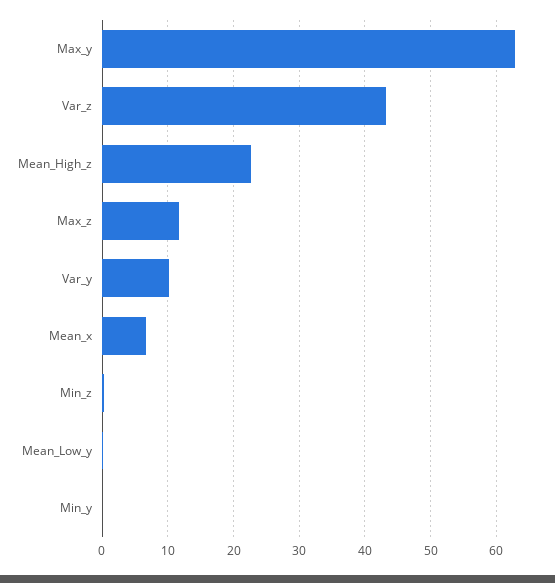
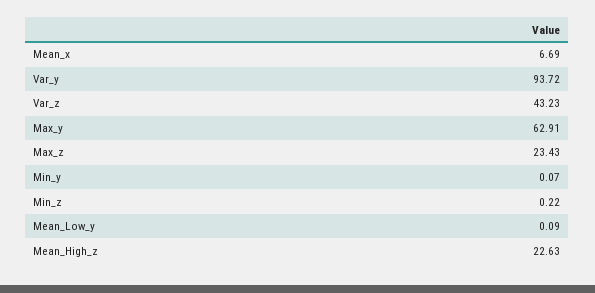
Max_z: 12 -> 23.43
Var_y: 10 -> 93.72

